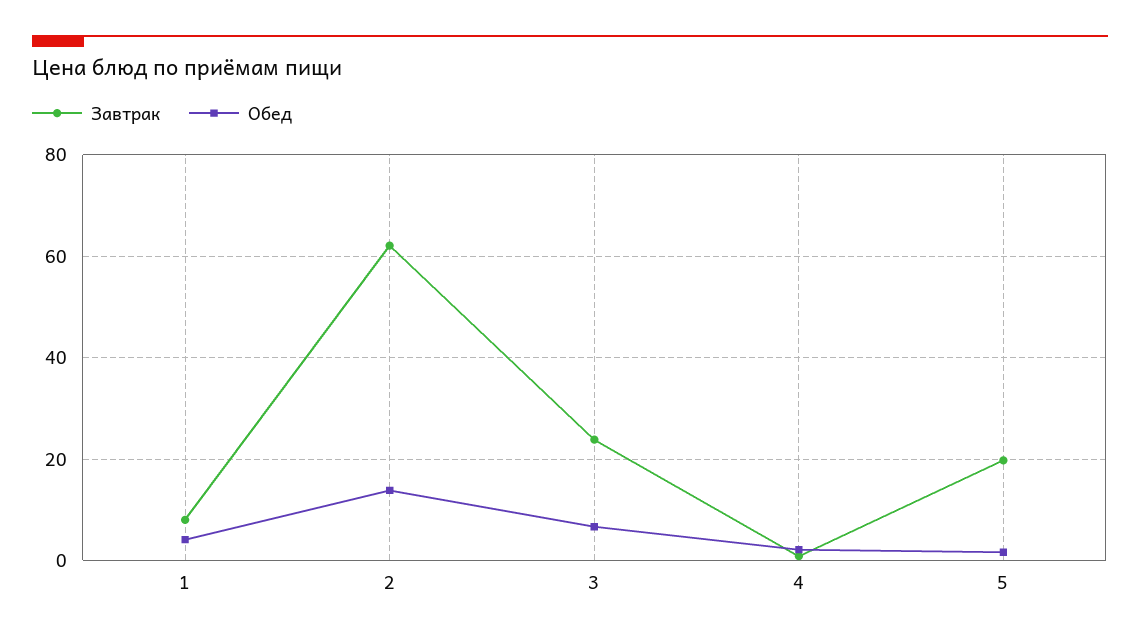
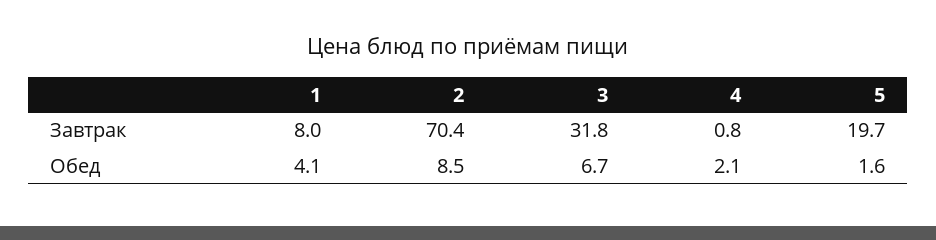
Завтрак, 2: 62 -> 70.4
Обед, 2: 14 -> 8.5
Завтрак, 3: 24 -> 31.8

